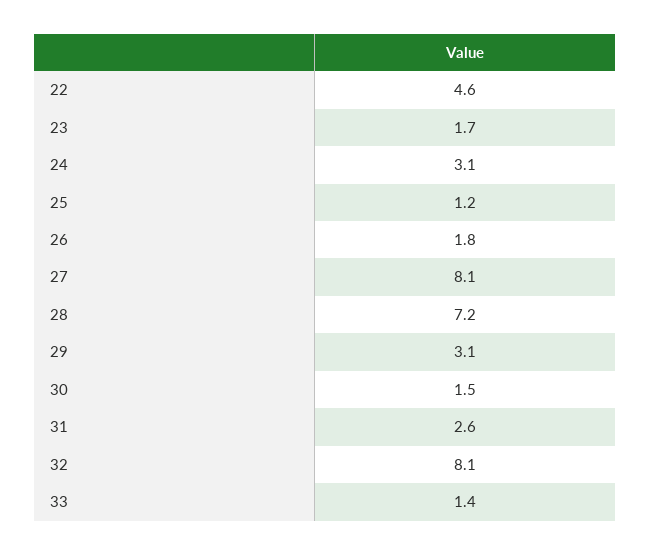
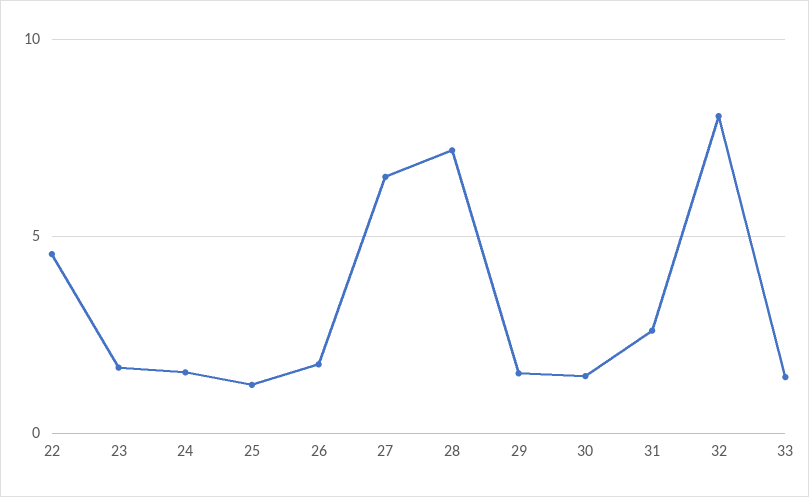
24: 3.1 -> 1.5
27: 8.1 -> 6.5
29: 3.1 -> 1.5

